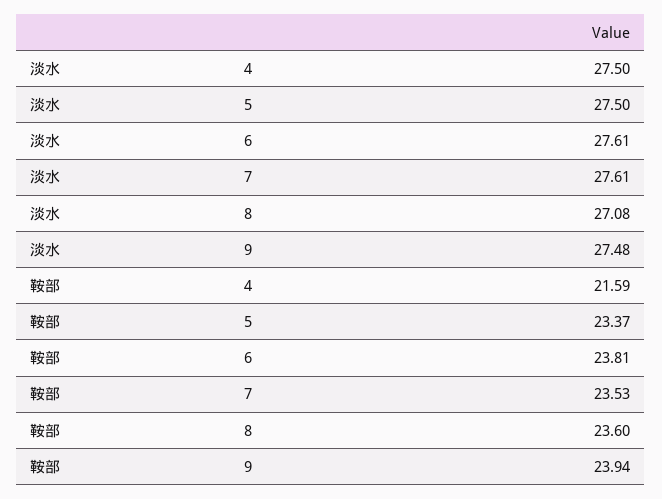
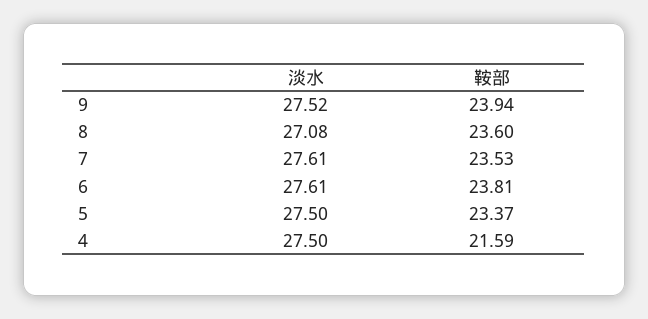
淡水, 9: 27.48 -> 27.52

